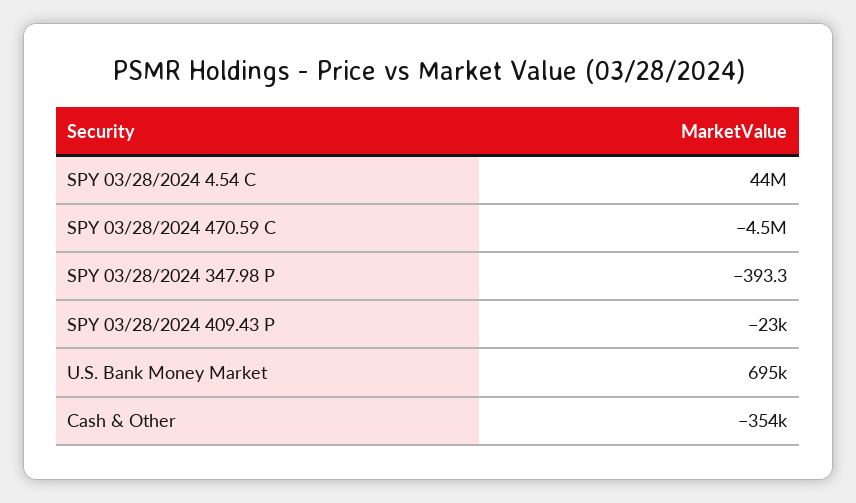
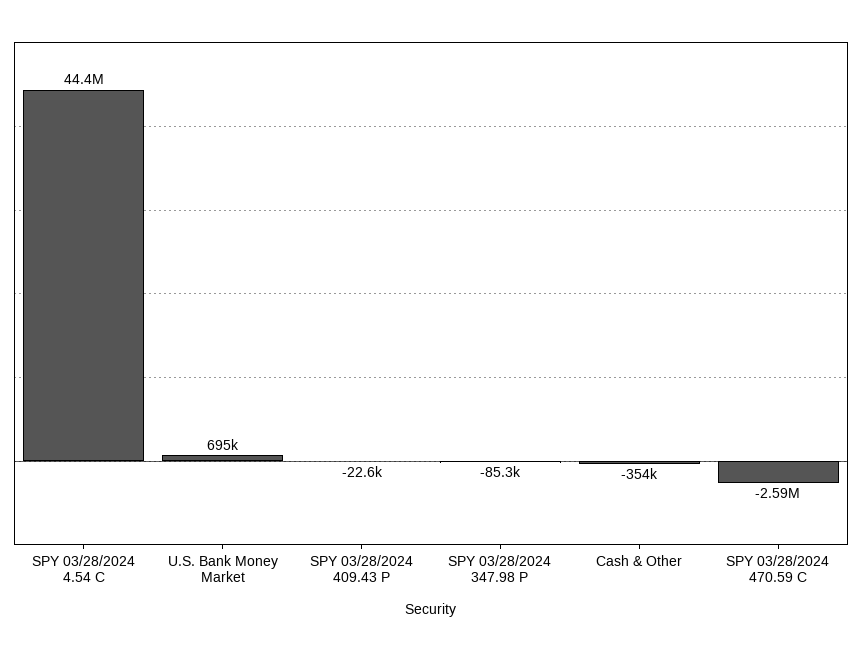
SPY 03/28/2024 470.59 C: -4500000 -> -2590000
SPY 03/28/2024 347.98 P: -393.3 -> -85300

